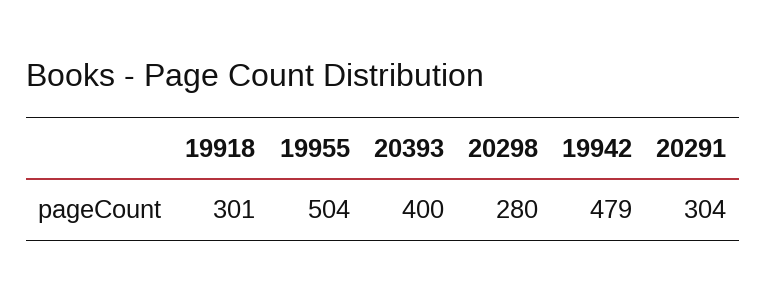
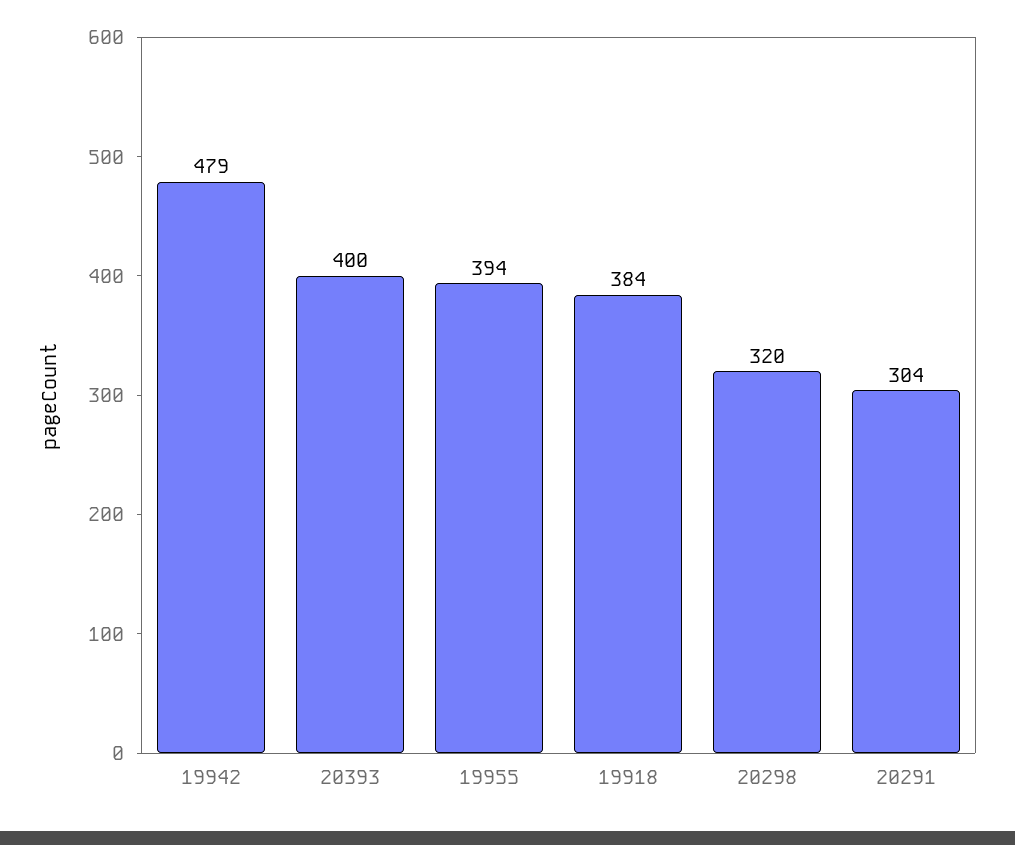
19918: 301 -> 384
19955: 504 -> 394
20298: 280 -> 320

